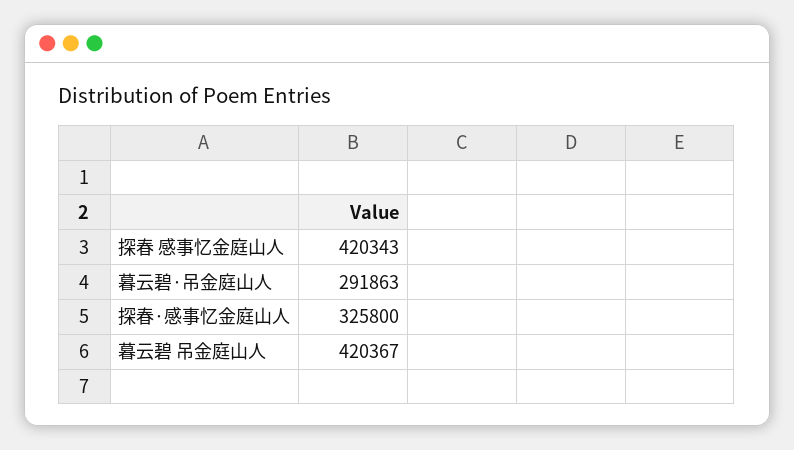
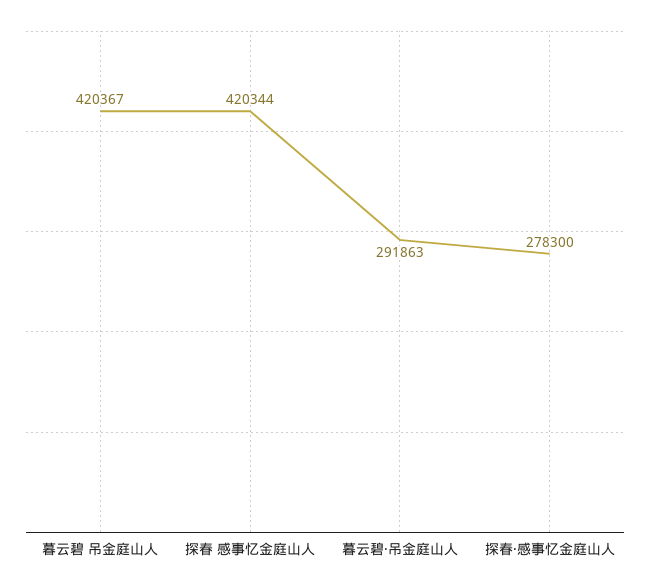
探春 感事忆金庭山人: 420343 -> 420344
探春·感事忆金庭山人: 325800 -> 278300

